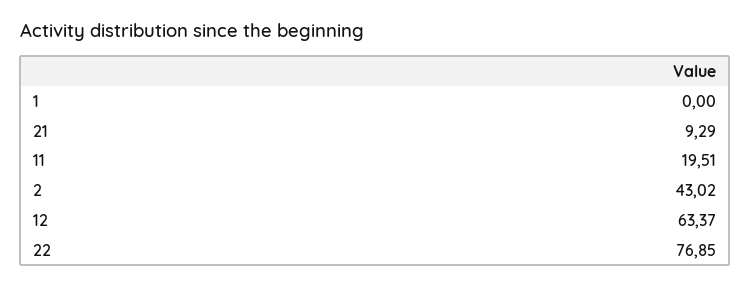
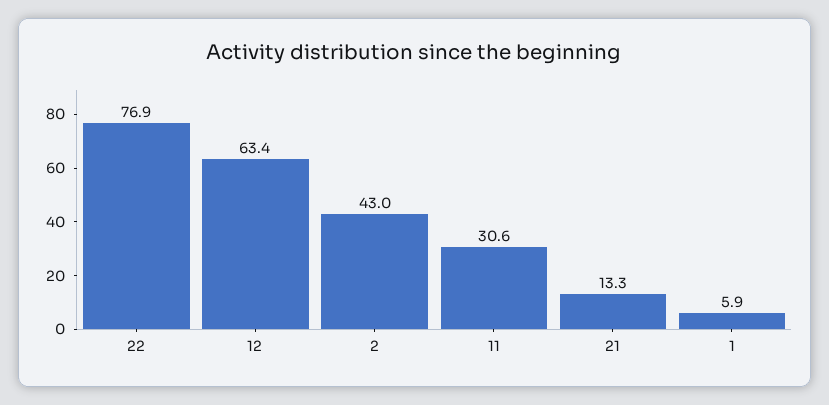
1: 0 -> 5.9
21: 9.29 -> 13.3
11: 19.51 -> 30.6

